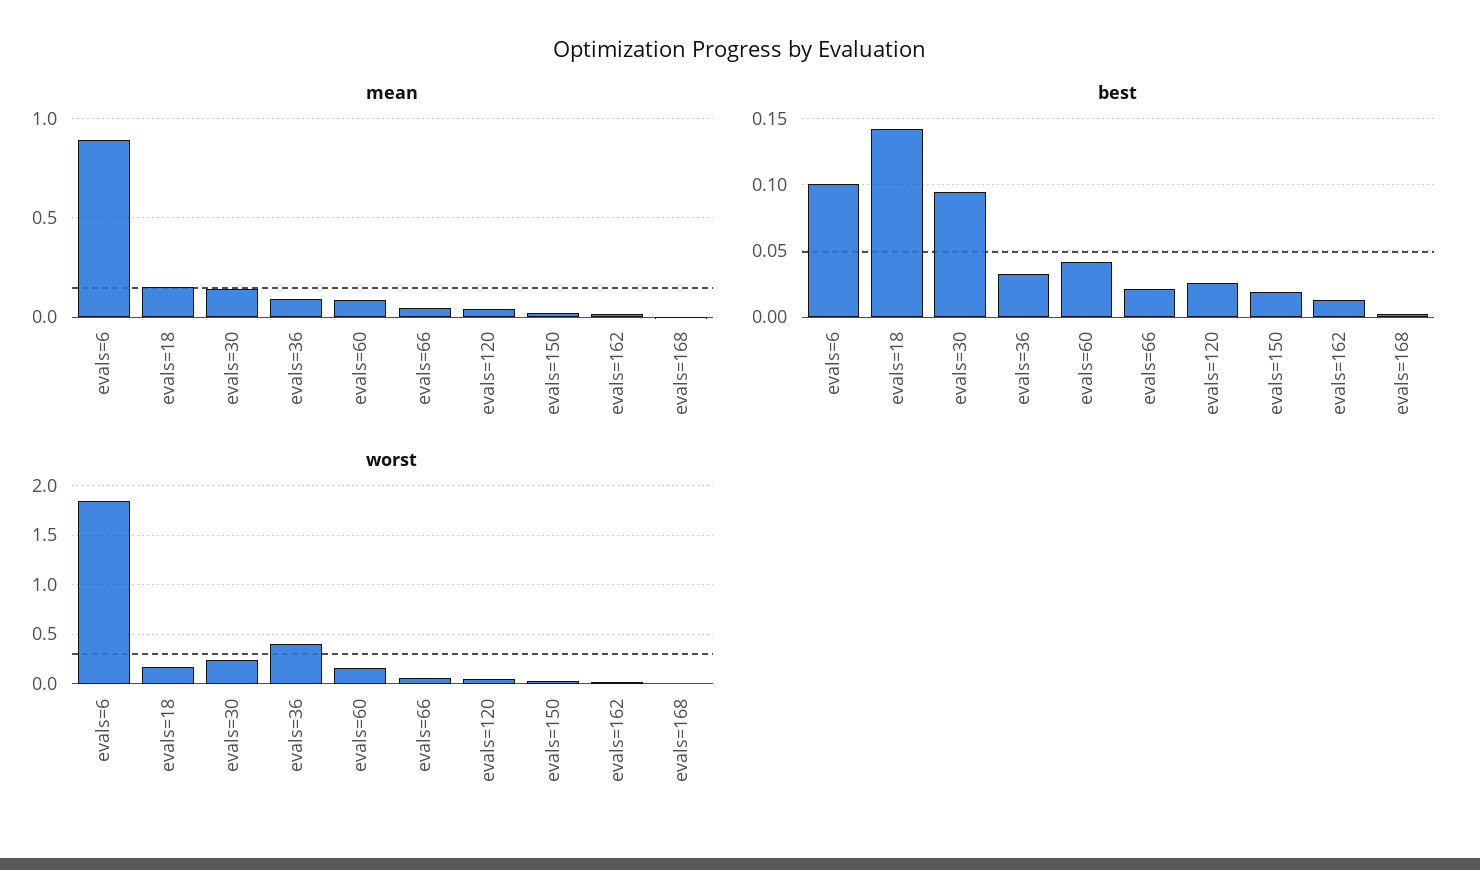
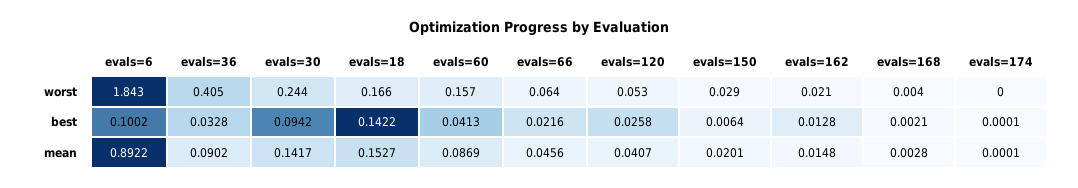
best, evals=150: 0.02 -> 0.0064
worst, evals=174: none -> 0
best, evals=174: none -> 0.0001
mean, evals=174: none -> 0.0001

